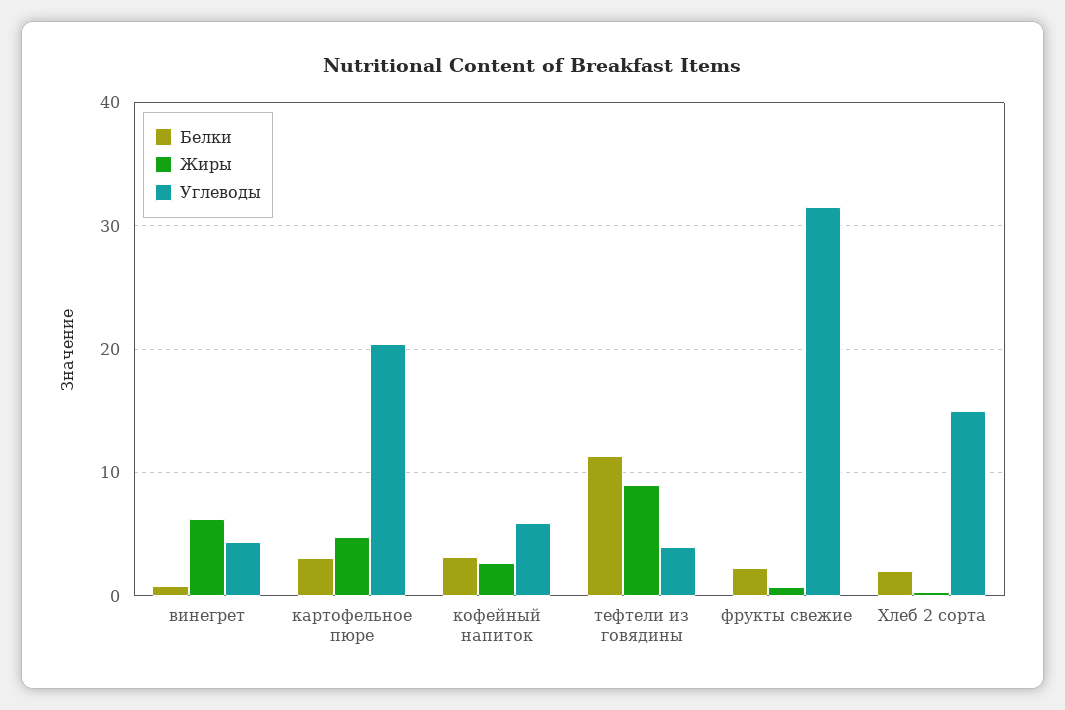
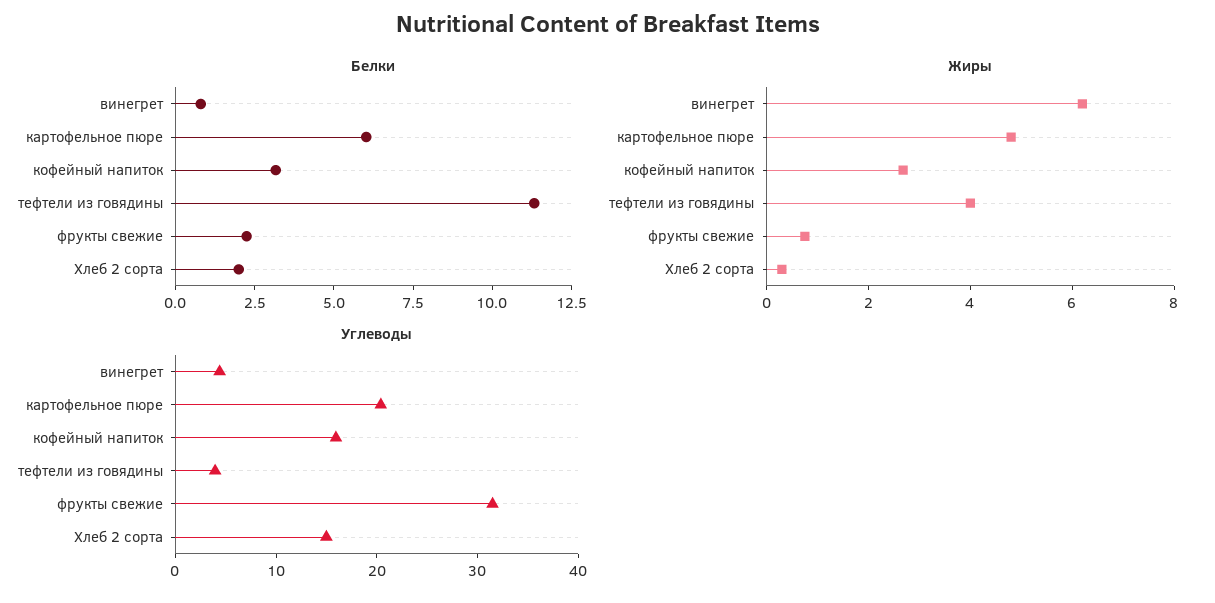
Белки, картофельное пюре: 3 -> 6
Углеводы, кофейный напиток: 6 -> 16
Жиры, тефтели из говядины: 9 -> 4

